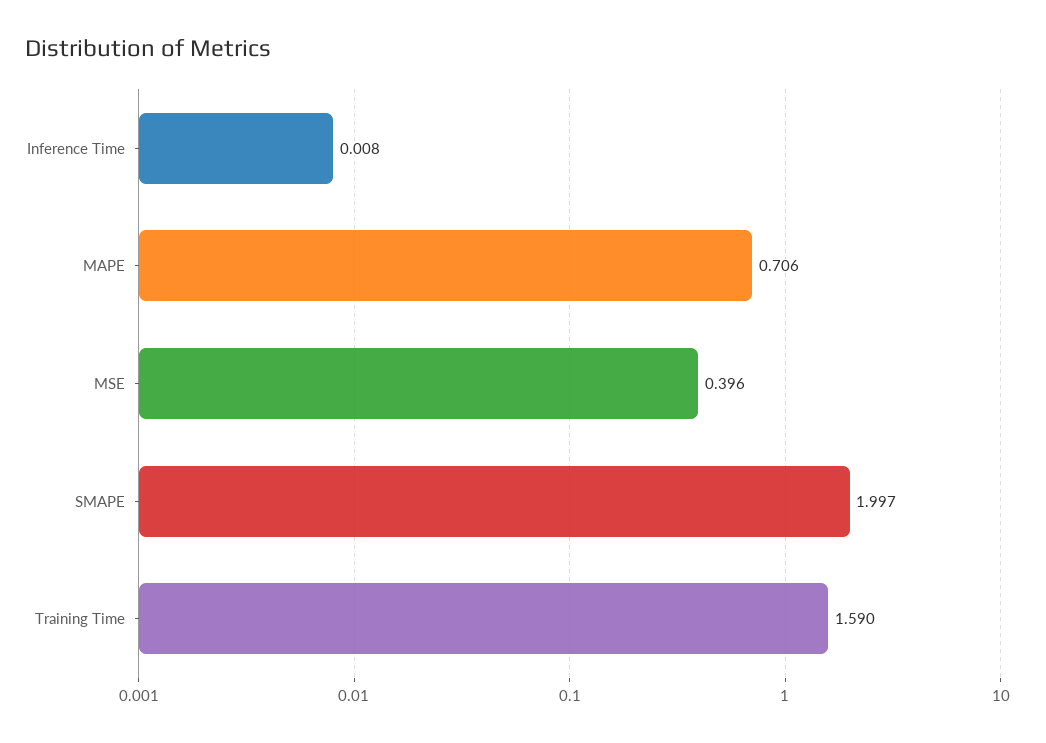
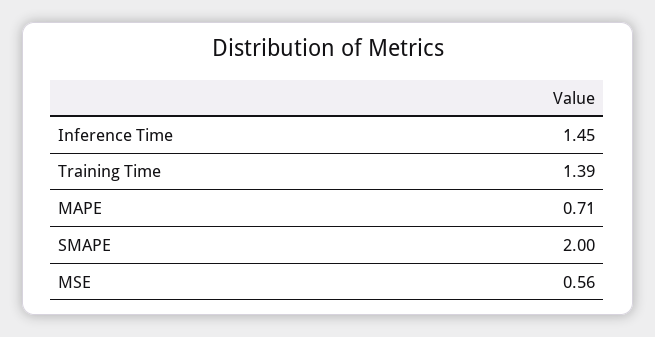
Inference Time: 0.008 -> 1.45
MSE: 0.396 -> 0.56
Training Time: 1.59 -> 1.39

